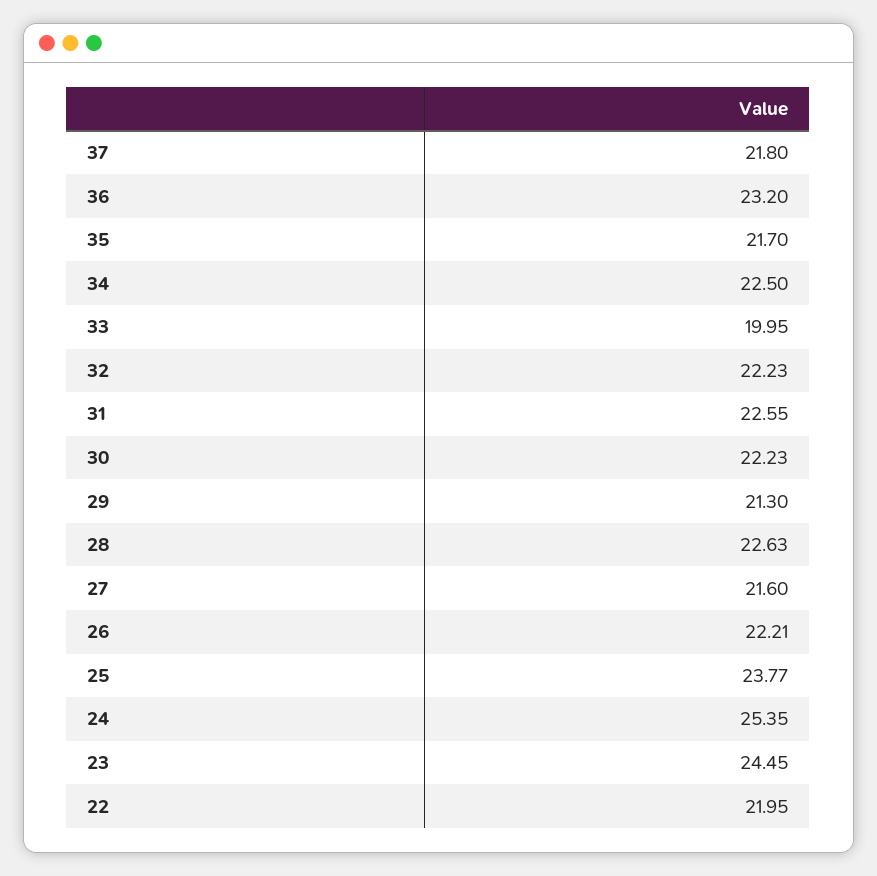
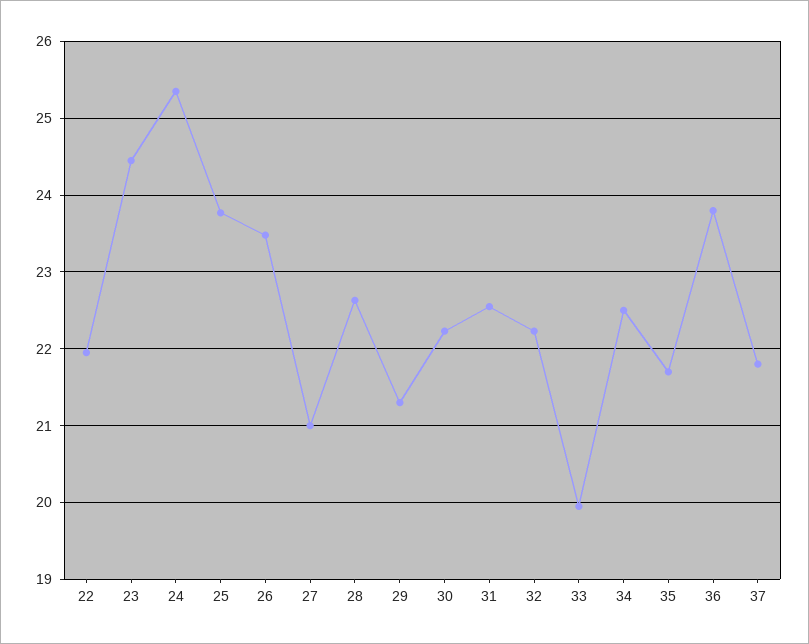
36: 23.2 -> 23.8
27: 21.6 -> 21
26: 22.21 -> 23.5

